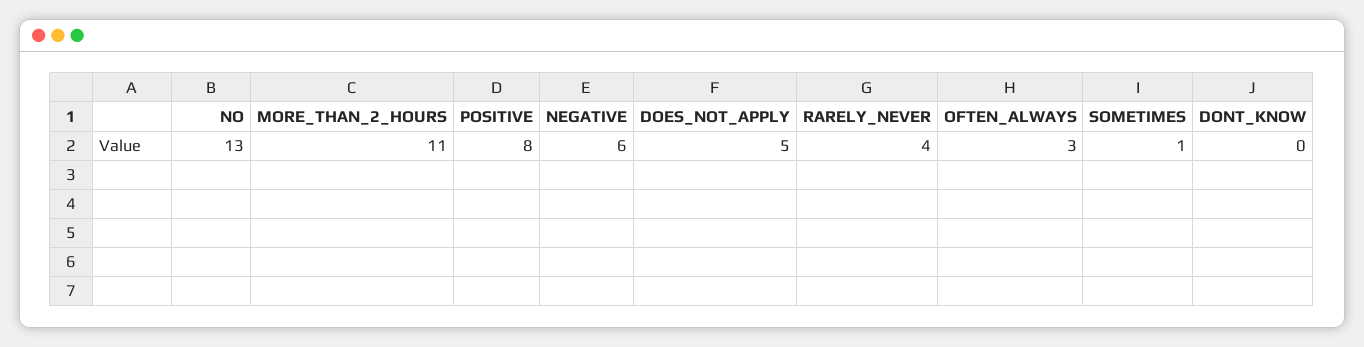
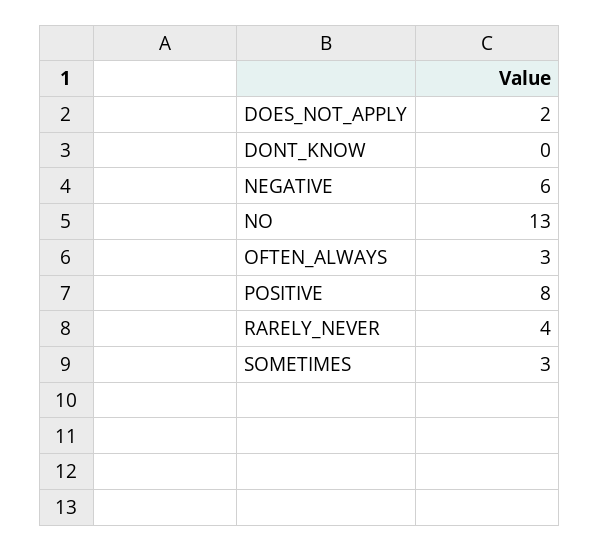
MORE_THAN_2_HOURS: 11 -> none
DOES_NOT_APPLY: 5 -> 2
SOMETIMES: 1 -> 3

